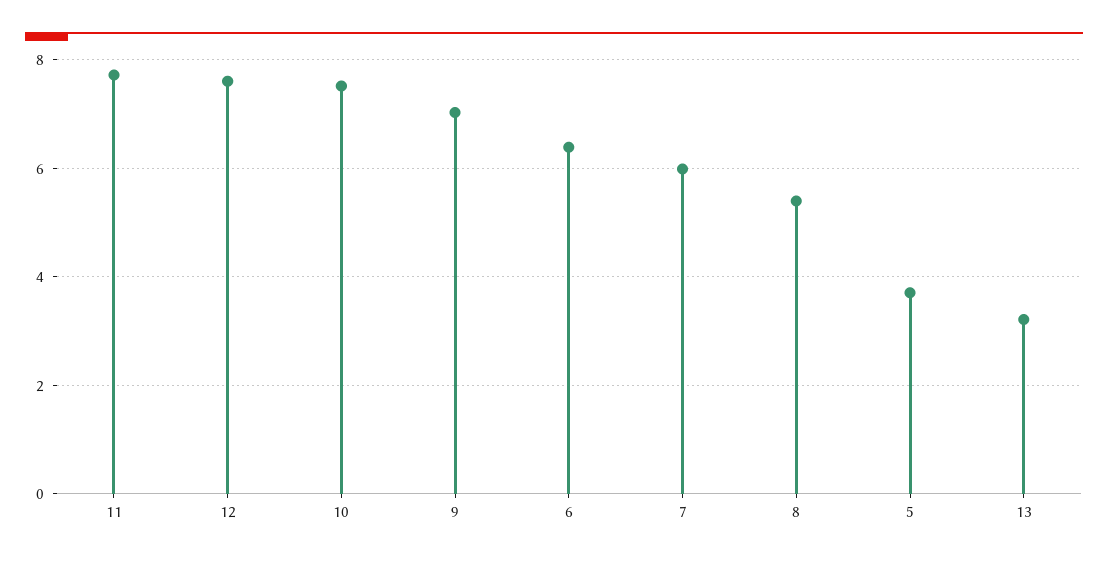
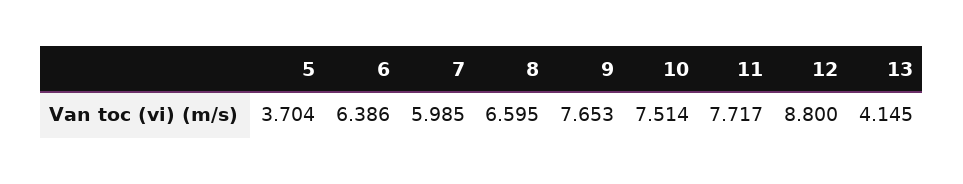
12: 7.6 -> 8.8
9: 7 -> 7.653
8: 5.4 -> 6.595
13: 3.2 -> 4.145

